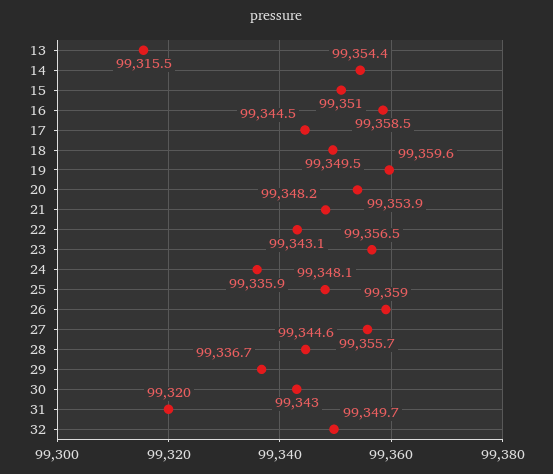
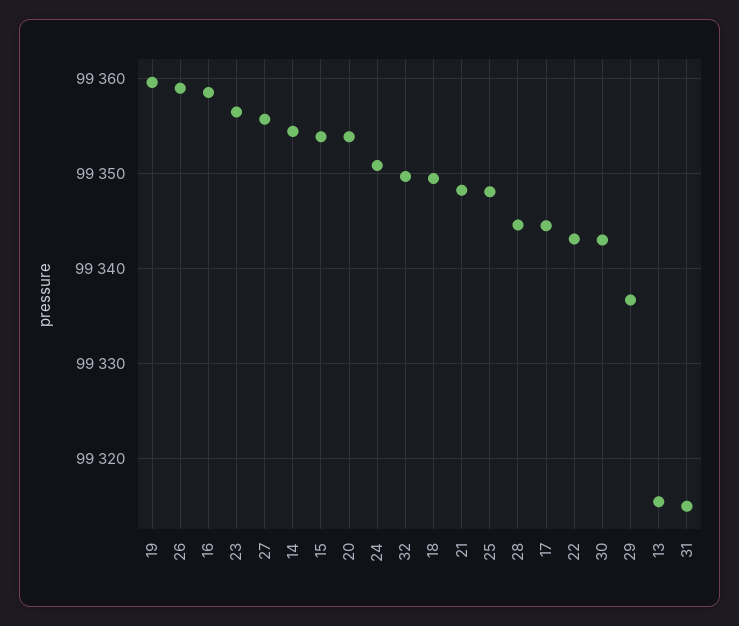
15: 99351 -> 99354
24: 99335.9 -> 99351
31: 99320 -> 99315

